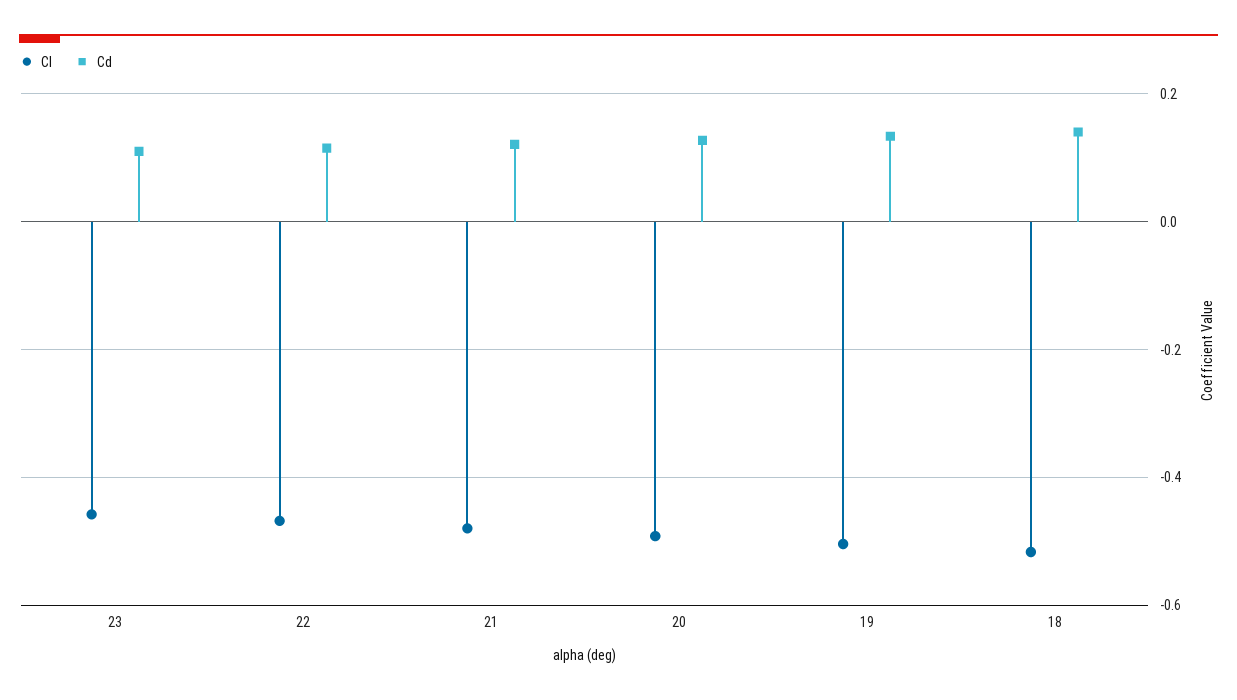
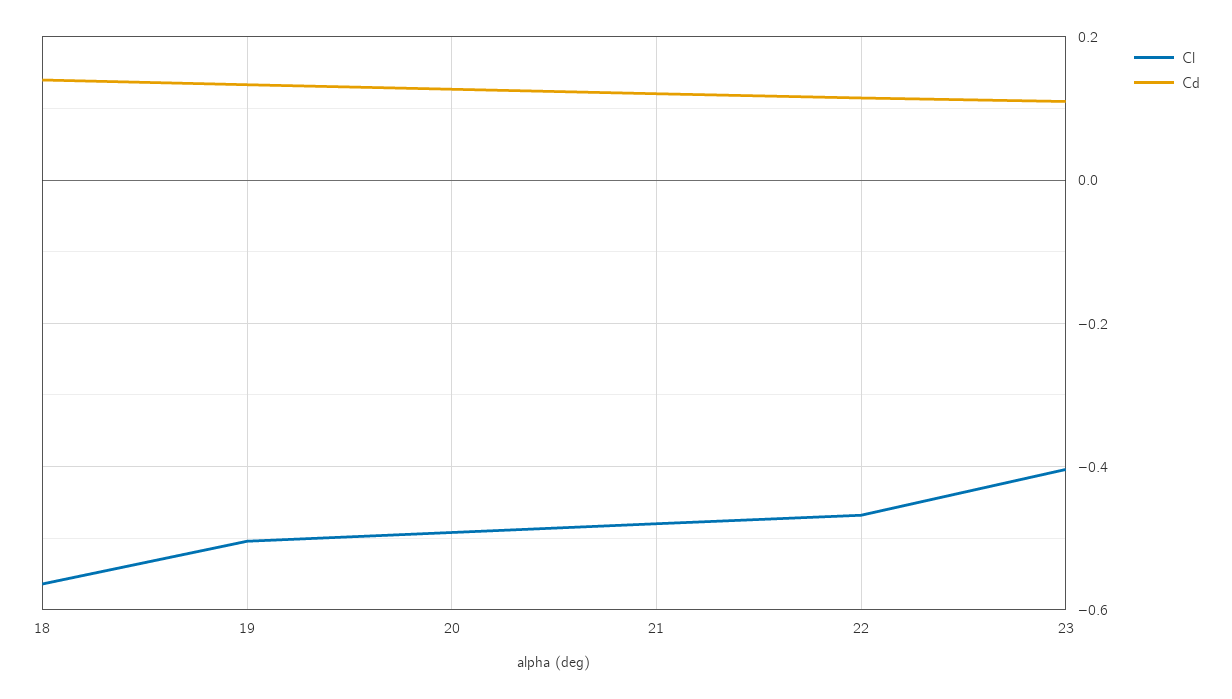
Cl, 23: -0.46 -> -0.4
Cl, 18: -0.52 -> -0.56

